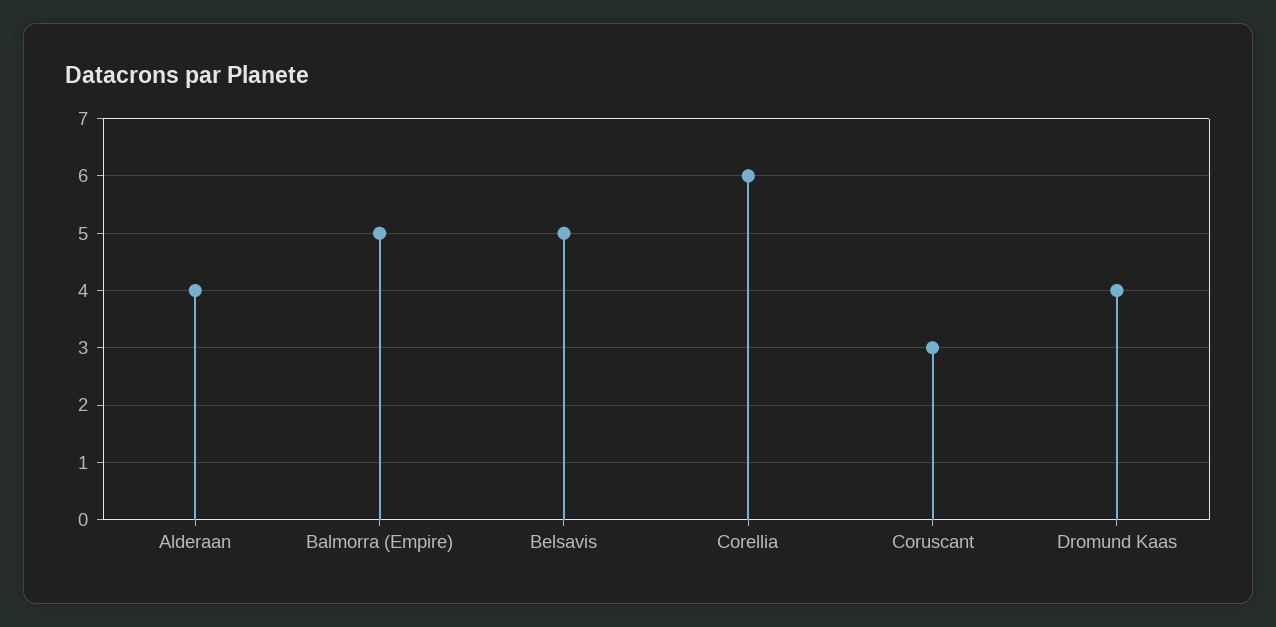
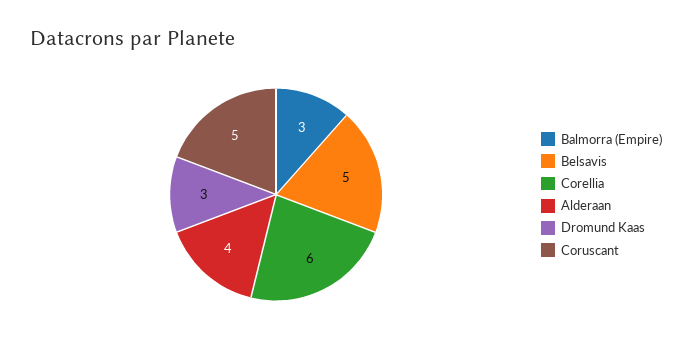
Balmorra (Empire): 5 -> 3
Coruscant: 3 -> 5
Dromund Kaas: 4 -> 3

